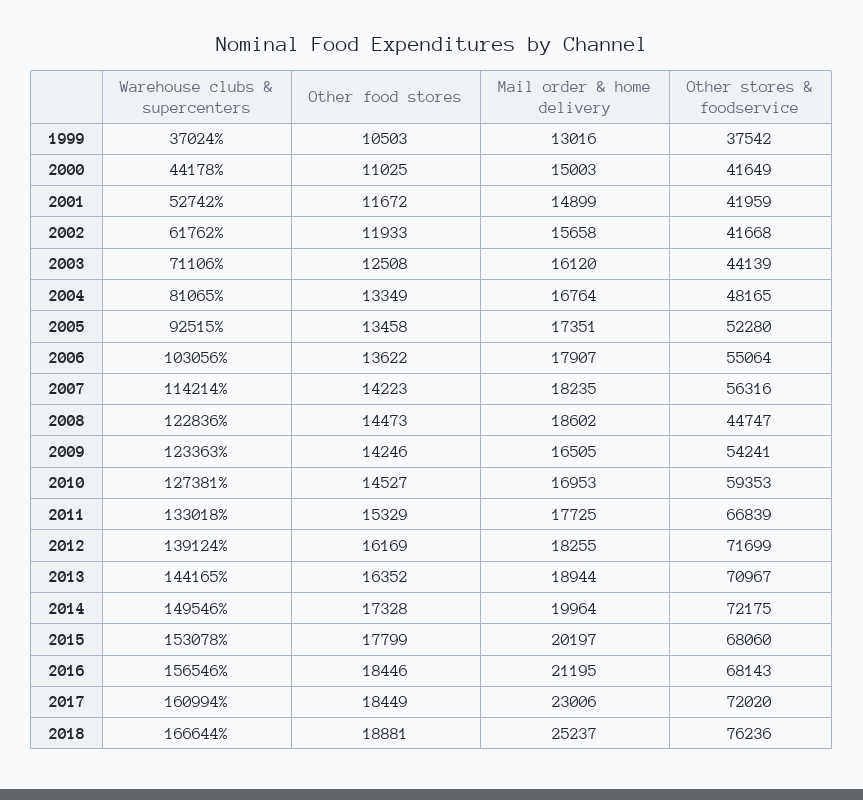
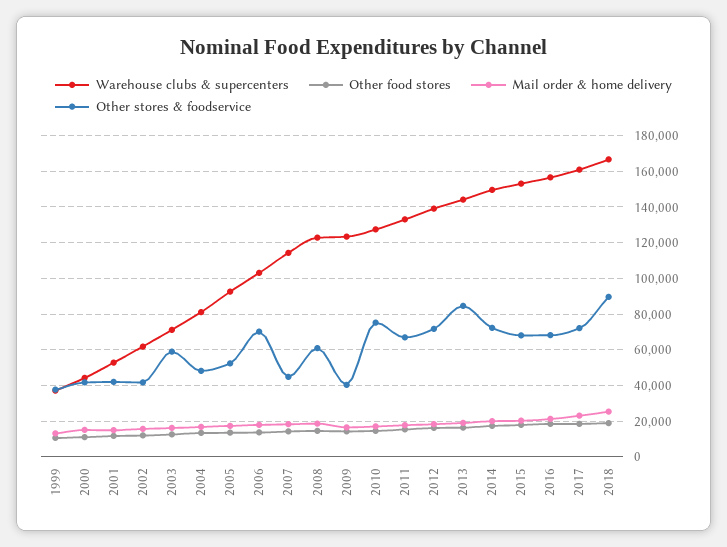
Other stores & foodservice, 2003: 44139 -> 60000
Other stores & foodservice, 2006: 55064 -> 70000
Other stores & foodservice, 2007: 56316 -> 45000
Other stores & foodservice, 2008: 44747 -> 60000
Other stores & foodservice, 2009: 54241 -> 40000
Other stores & foodservice, 2010: 59353 -> 75000
Other stores & foodservice, 2013: 70967 -> 85000
Other stores & foodservice, 2018: 76236 -> 90000

